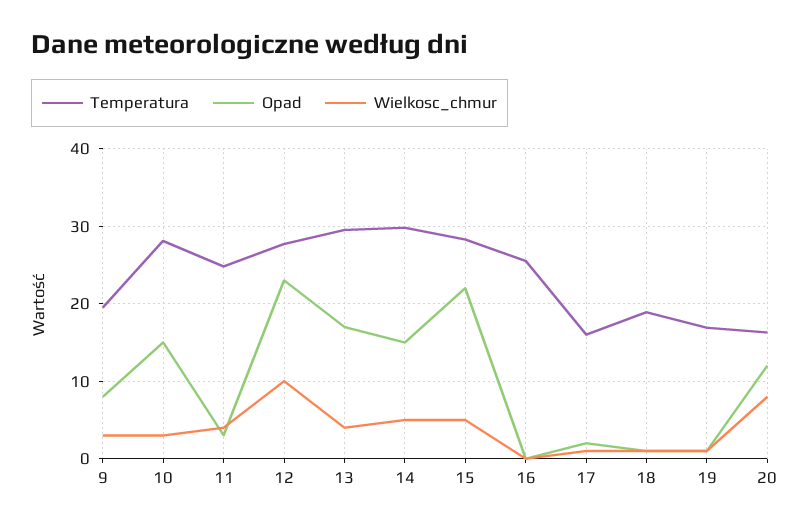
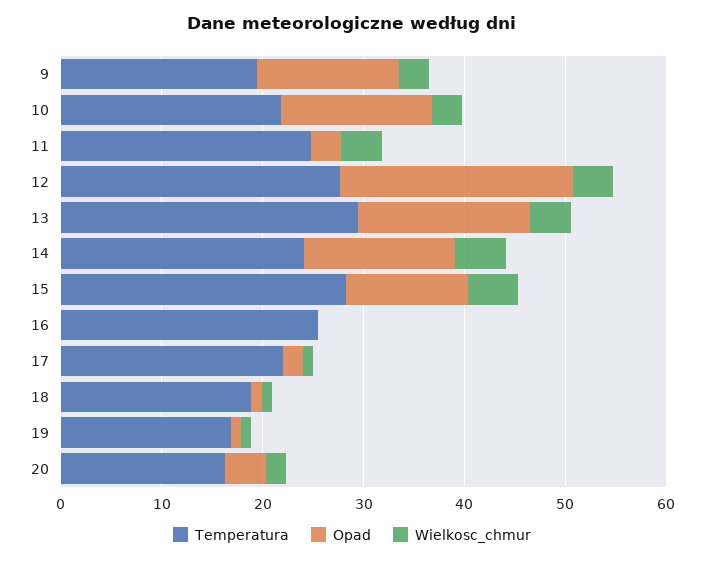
Opad, 9: 8 -> 14
Temperatura, 10: 28 -> 22
Wielkosc_chmur, 12: 10 -> 4
Temperatura, 14: 30 -> 24
Opad, 15: 22 -> 12
Temperatura, 17: 16 -> 22
Opad, 20: 12 -> 4
Wielkosc_chmur, 20: 8 -> 2

